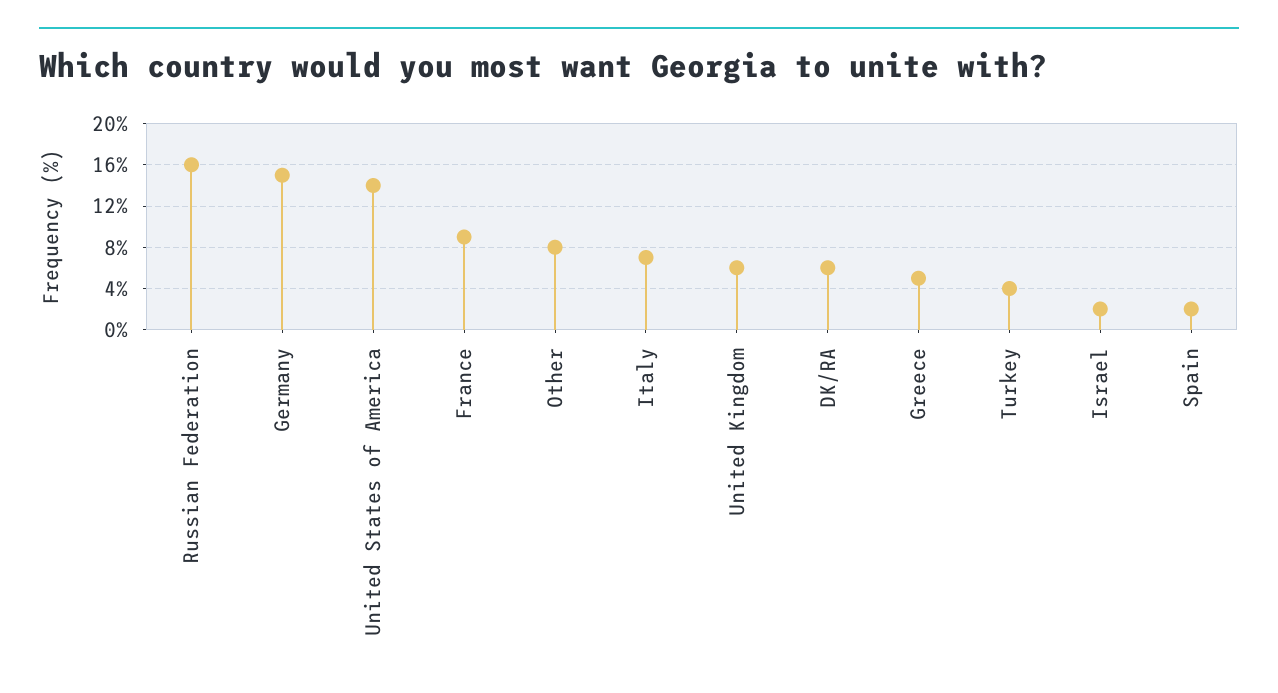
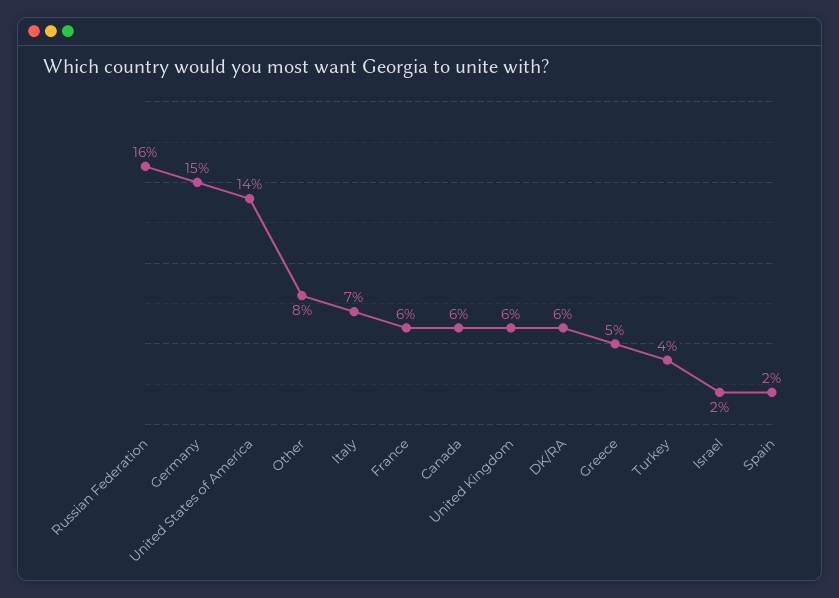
France: 9 -> 6
Canada: none -> 6

